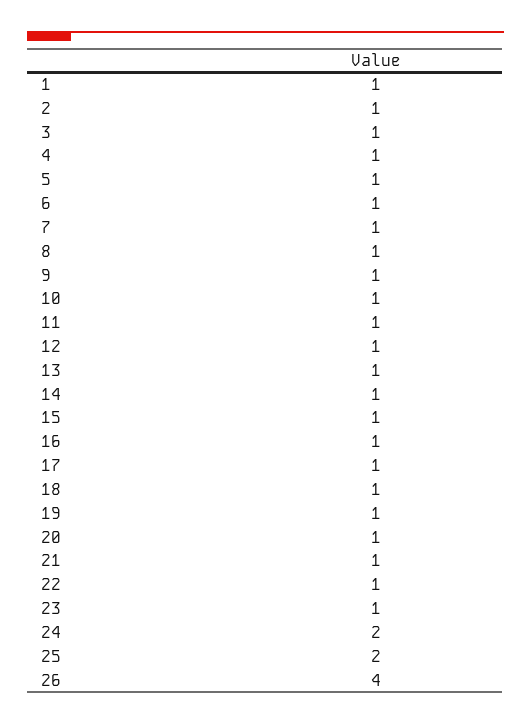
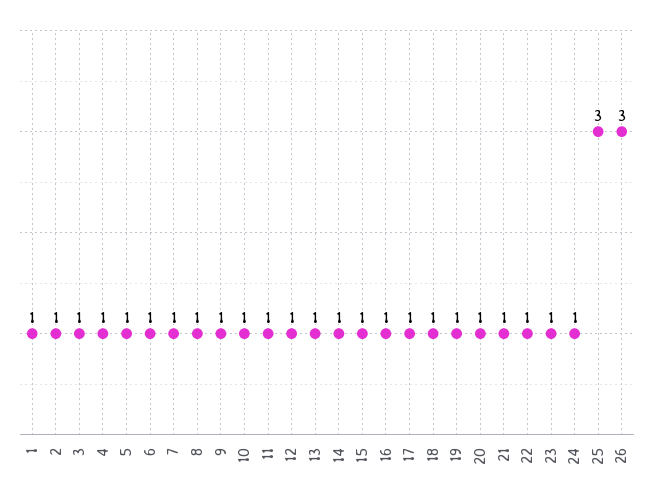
24: 2 -> 1
25: 2 -> 3
26: 4 -> 3

